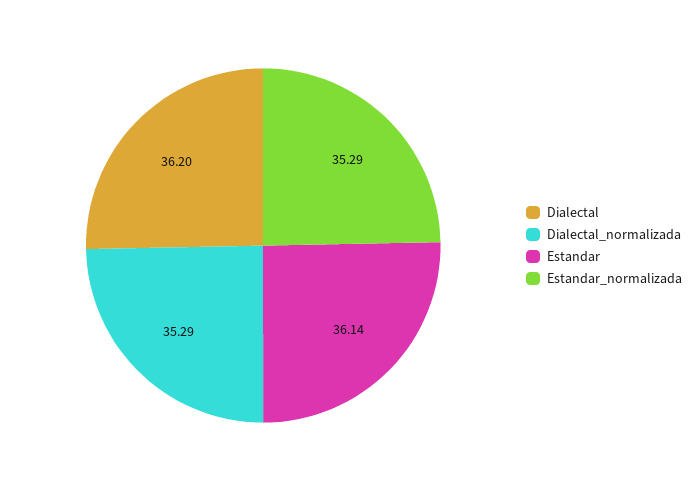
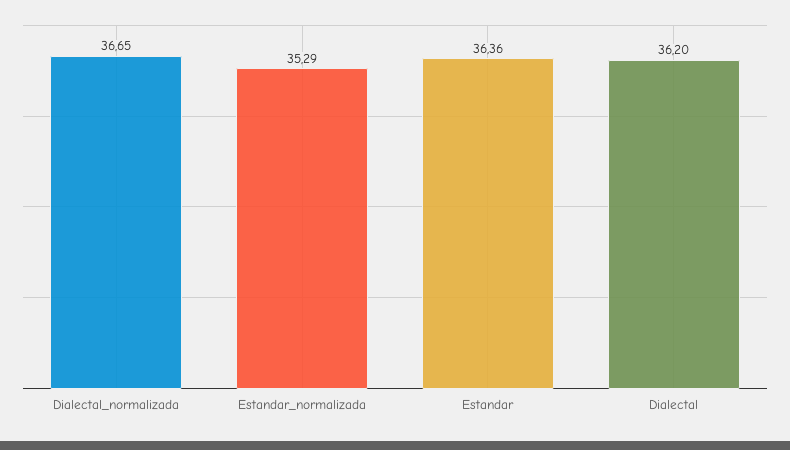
Dialectal_normalizada: 35.29 -> 36.65
Estandar: 36.14 -> 36.36

